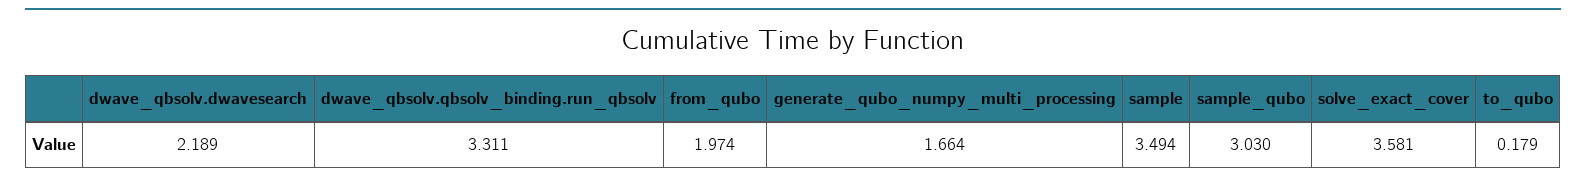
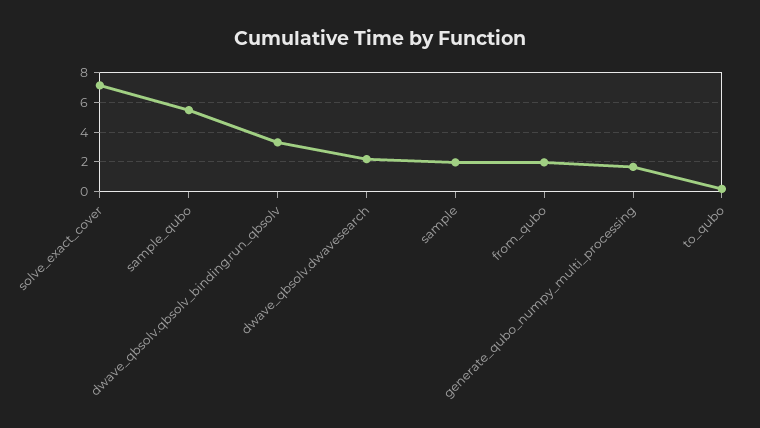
sample: 3.494 -> 2
sample_qubo: 3.03 -> 5.5
solve_exact_cover: 3.581 -> 7

